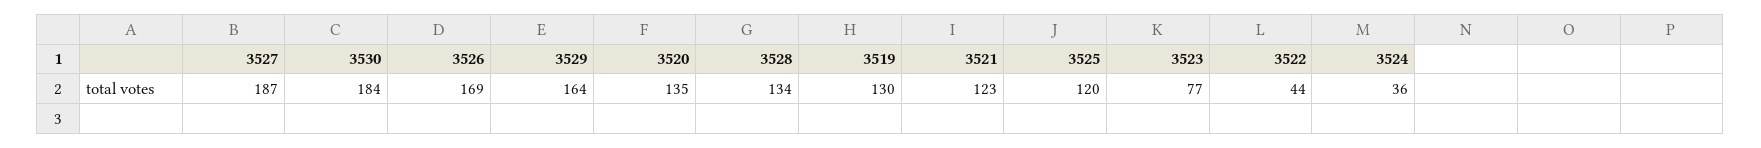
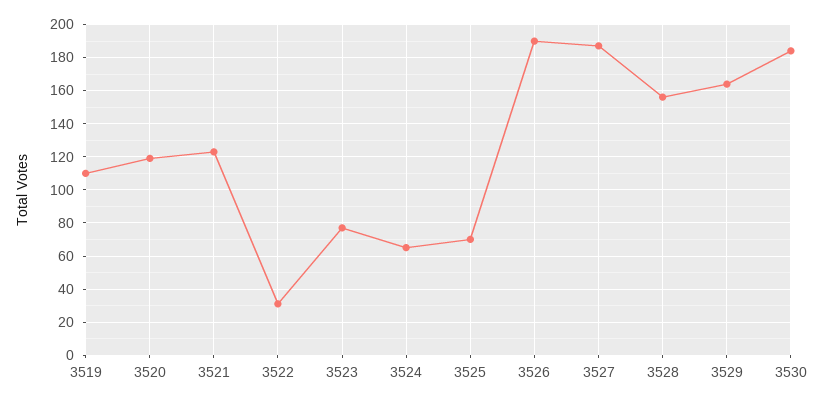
3526: 169 -> 190
3520: 135 -> 120
3528: 134 -> 155
3519: 130 -> 110
3525: 120 -> 70
3522: 44 -> 30
3524: 36 -> 65

